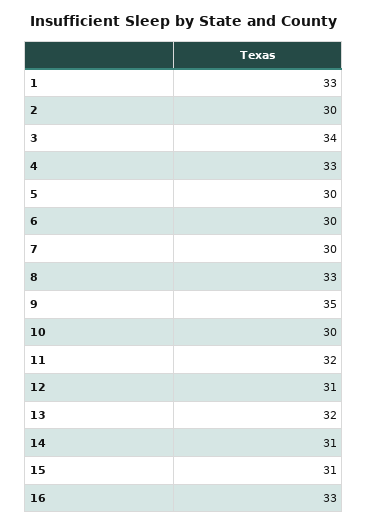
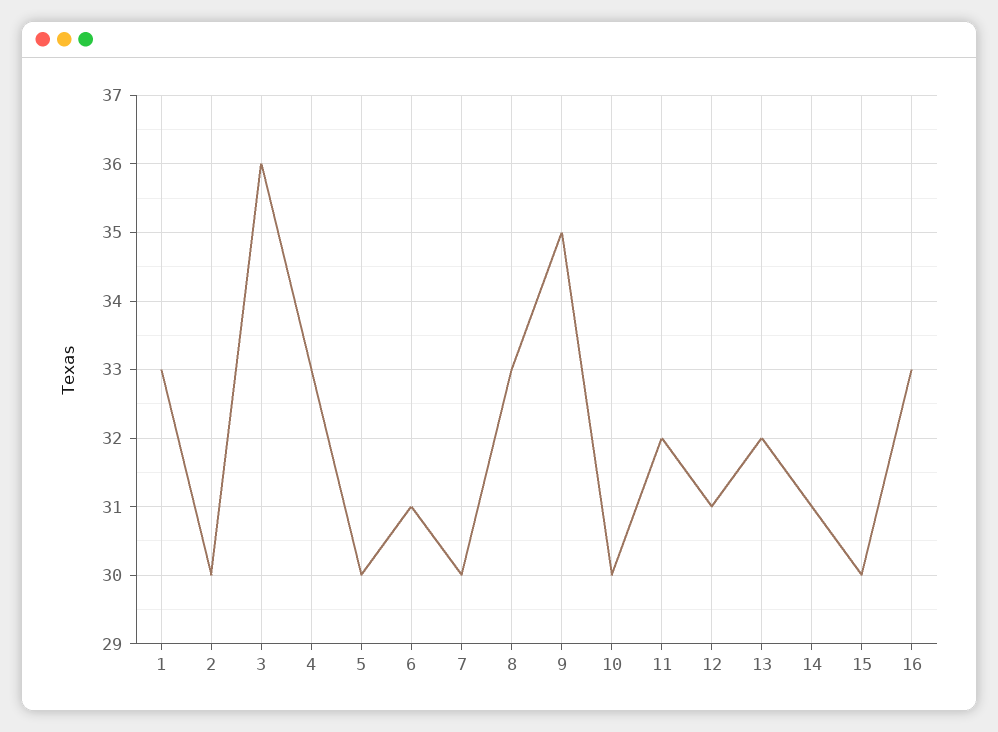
3: 34 -> 36
6: 30 -> 31
15: 31 -> 30

